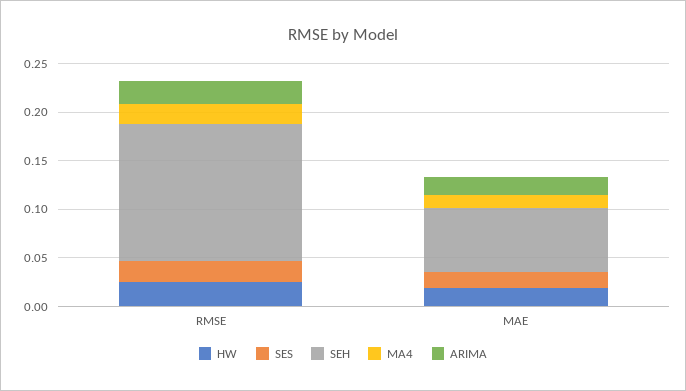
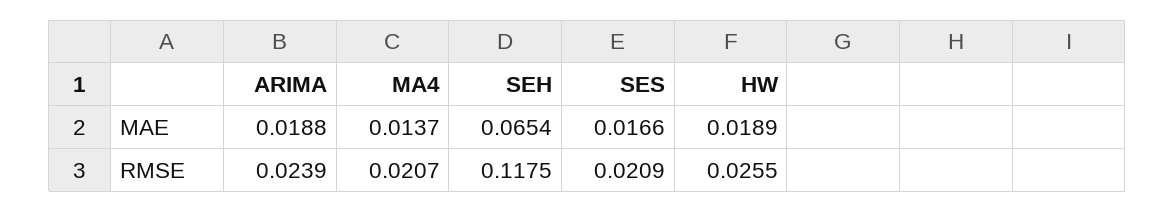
SEH, RMSE: 0.14 -> 0.1175

